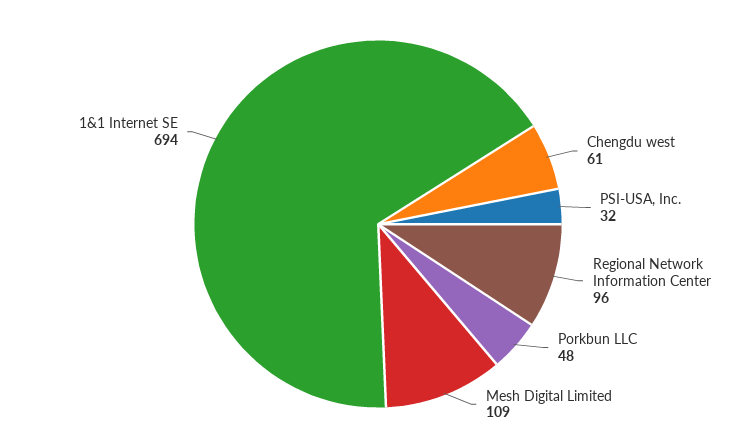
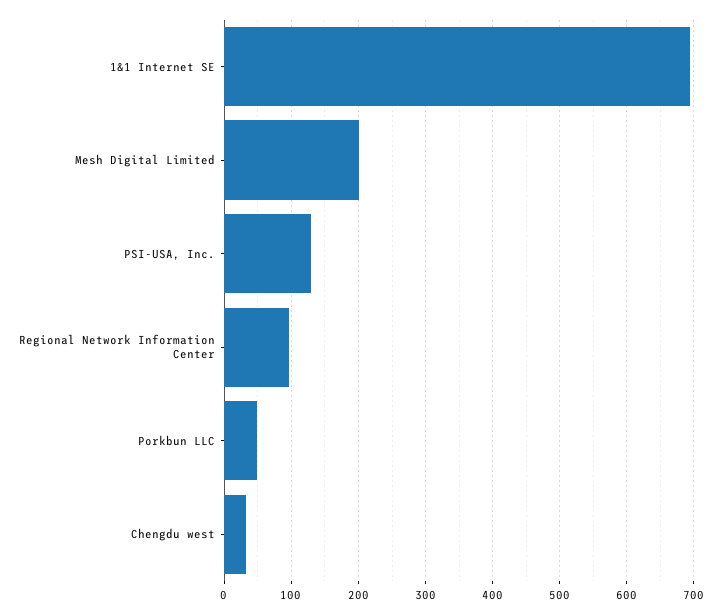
Chengdu west: 61 -> 30
PSI-USA, Inc.: 32 -> 130
Mesh Digital Limited: 109 -> 200

